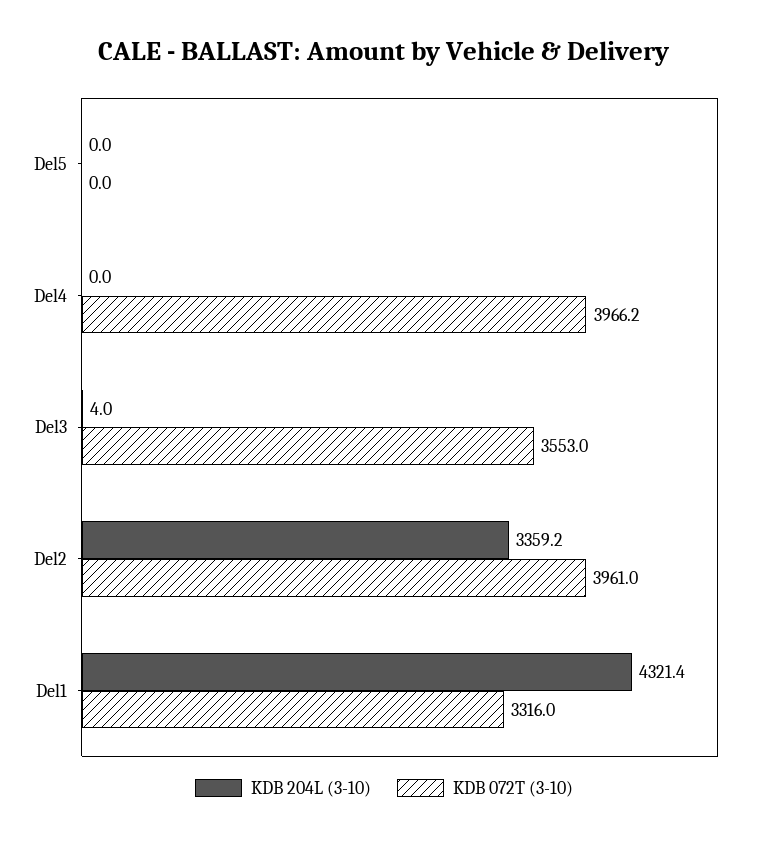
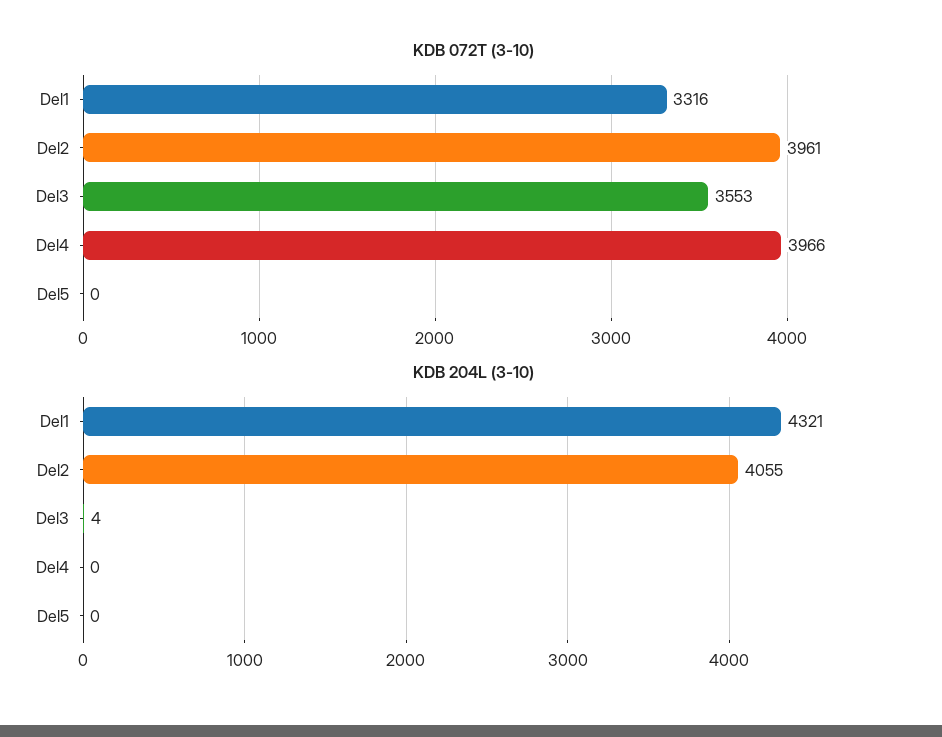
KDB 204L (3-10), Del2: 3359.2 -> 4055

